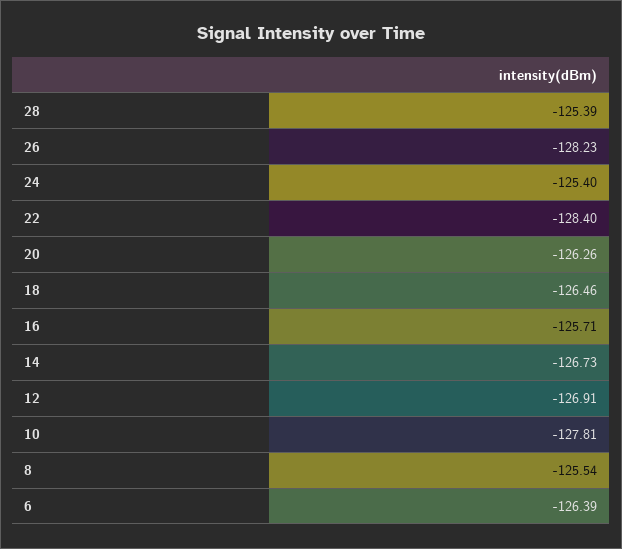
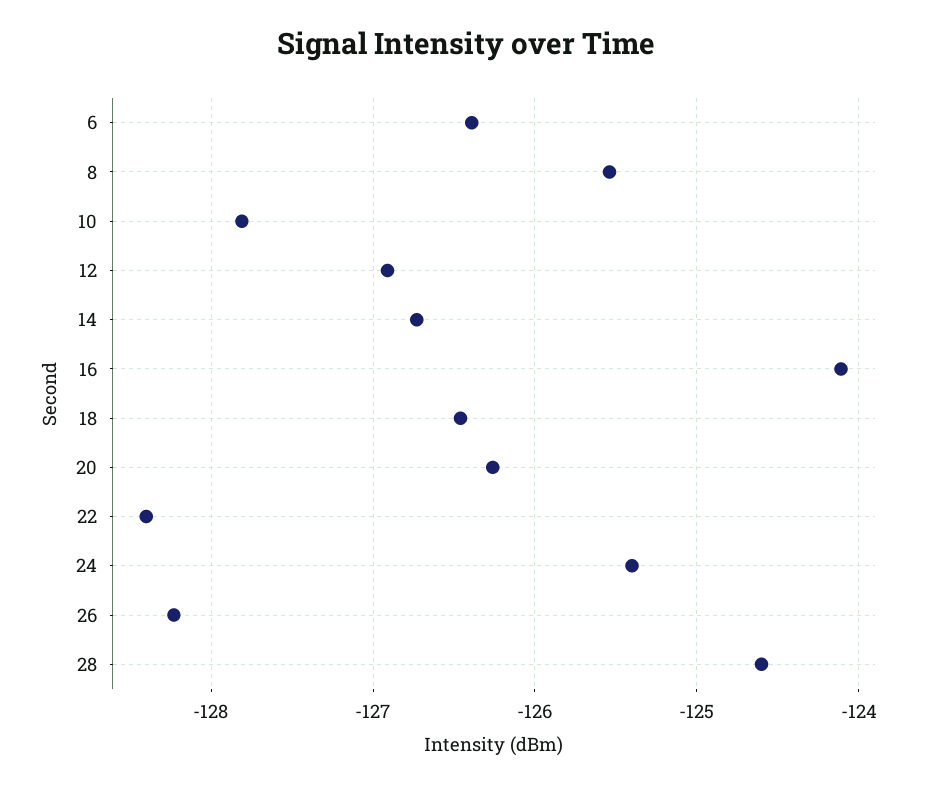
28: -125.39 -> -124.6
16: -125.71 -> -124.1

